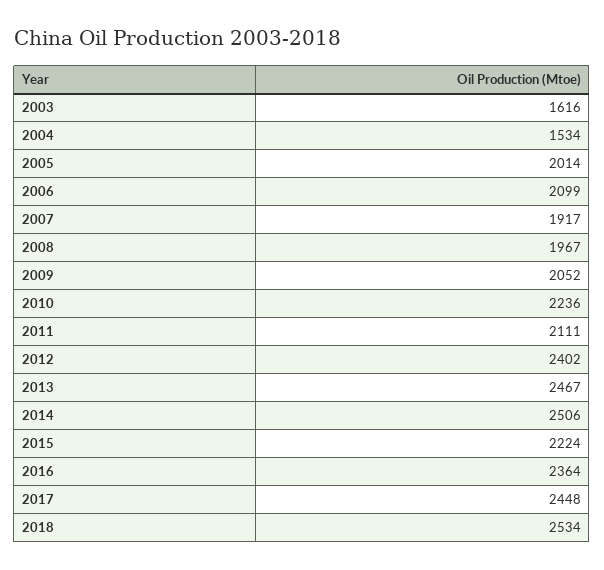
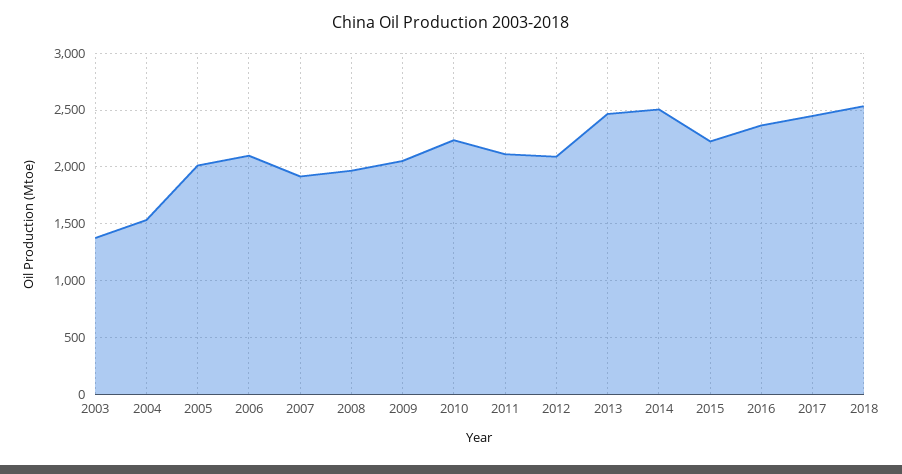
2003: 1616 -> 1400
2012: 2402 -> 2100

